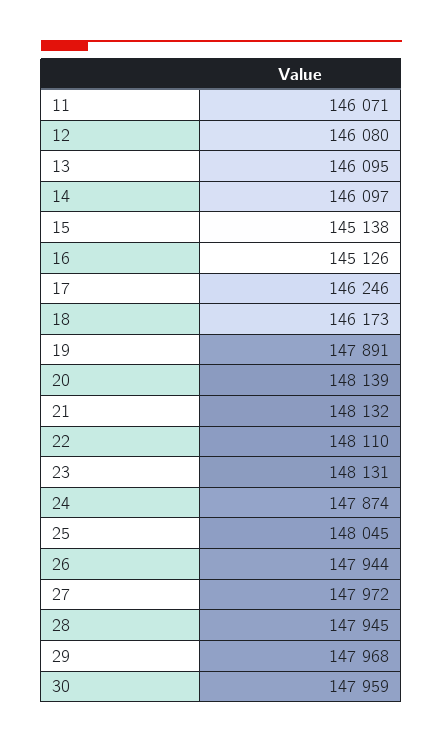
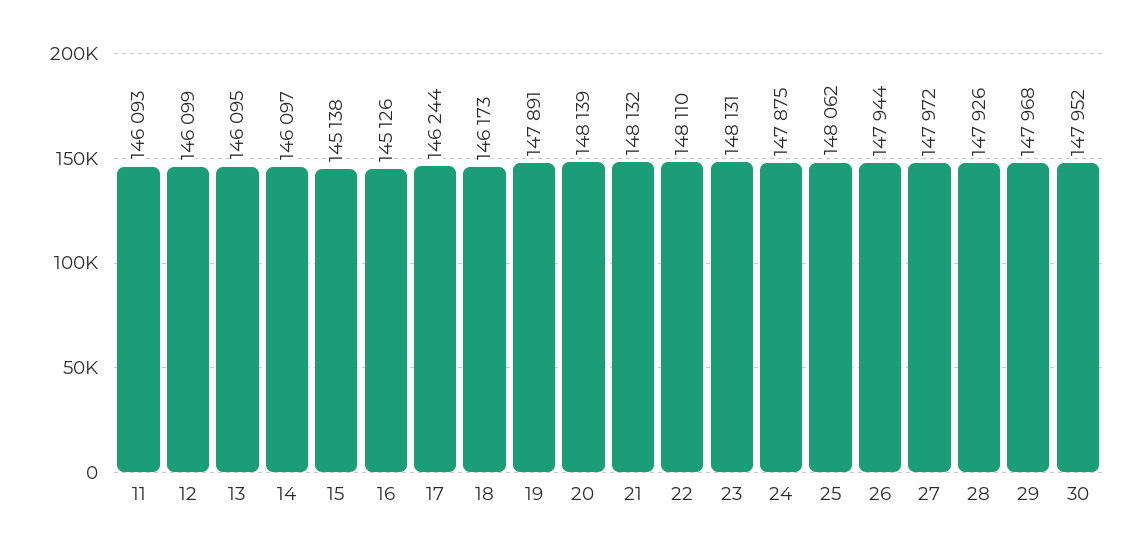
11: 146071 -> 146093
12: 146080 -> 146099
17: 146246 -> 146244
24: 147874 -> 147875
25: 148045 -> 148062
28: 147945 -> 147926
30: 147959 -> 147952

